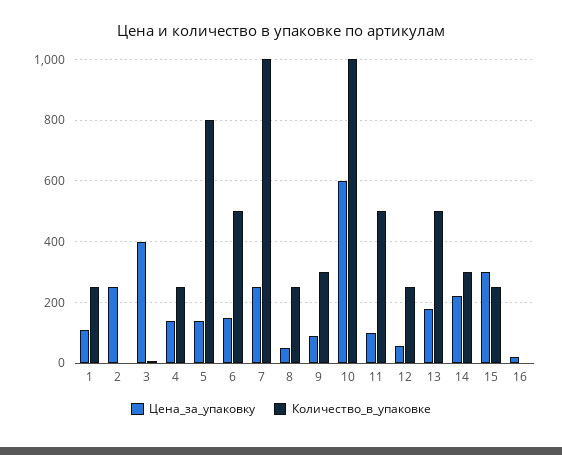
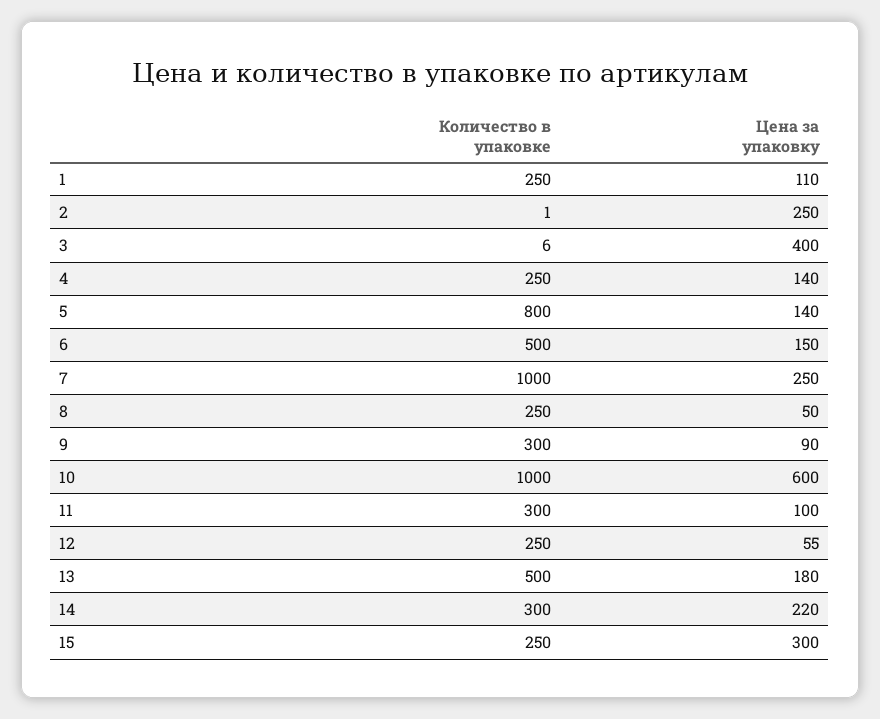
Количество_в_упаковке, 11: 500 -> 300
Цена_за_упаковку, 16: 20 -> none
Количество_в_упаковке, 16: 0 -> none

